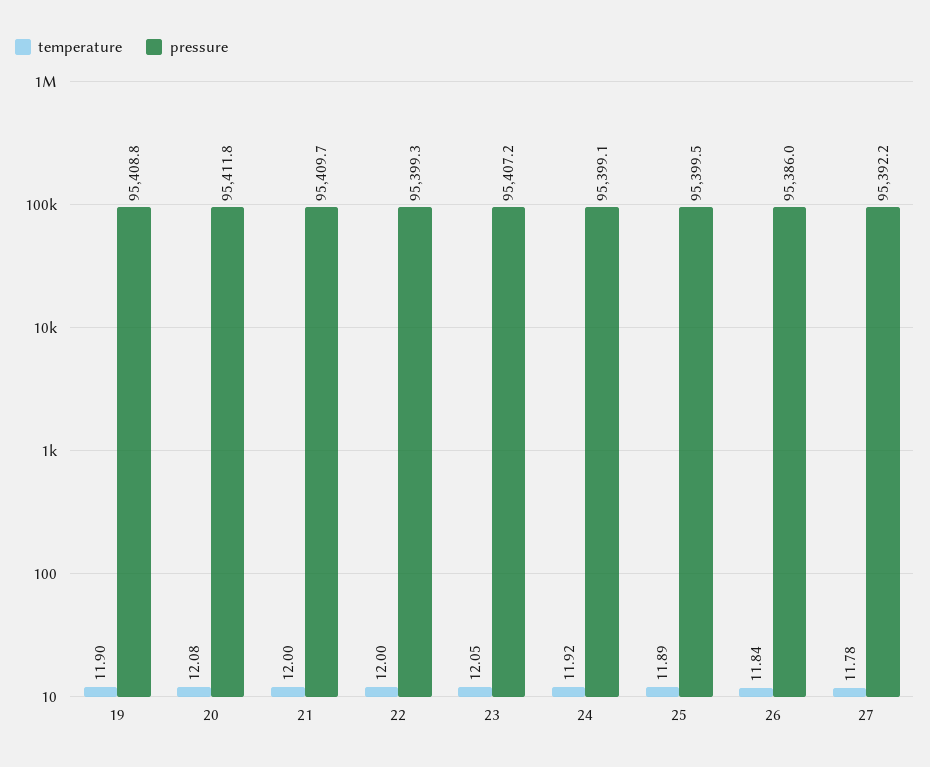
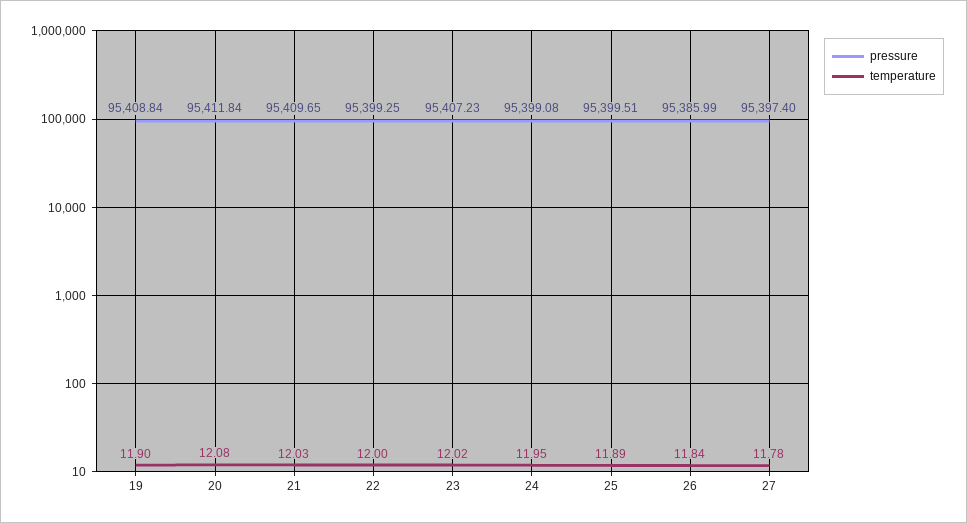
temperature, 21: 12 -> 12.03
temperature, 23: 12.05 -> 12.02
temperature, 24: 11.92 -> 11.95
pressure, 27: 95392.2 -> 95397.4

